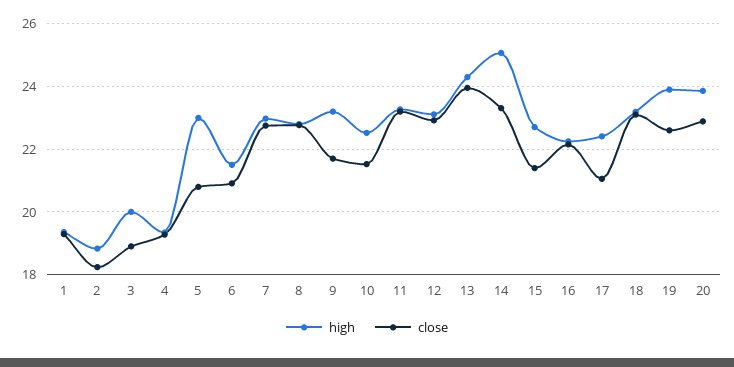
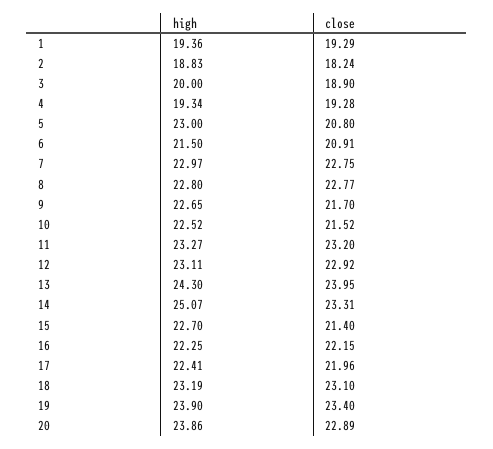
high, 9: 23.2 -> 22.65
close, 17: 21 -> 21.96
close, 19: 22.6 -> 23.4

